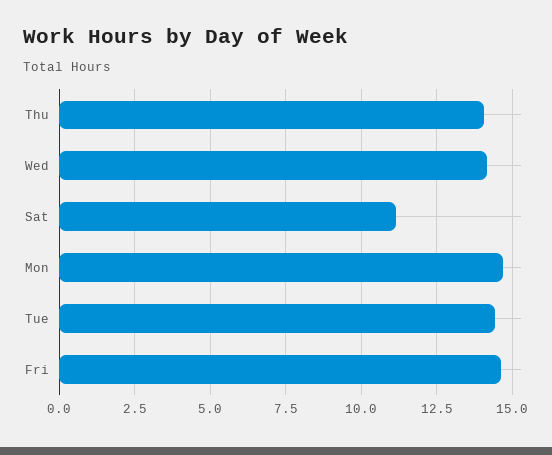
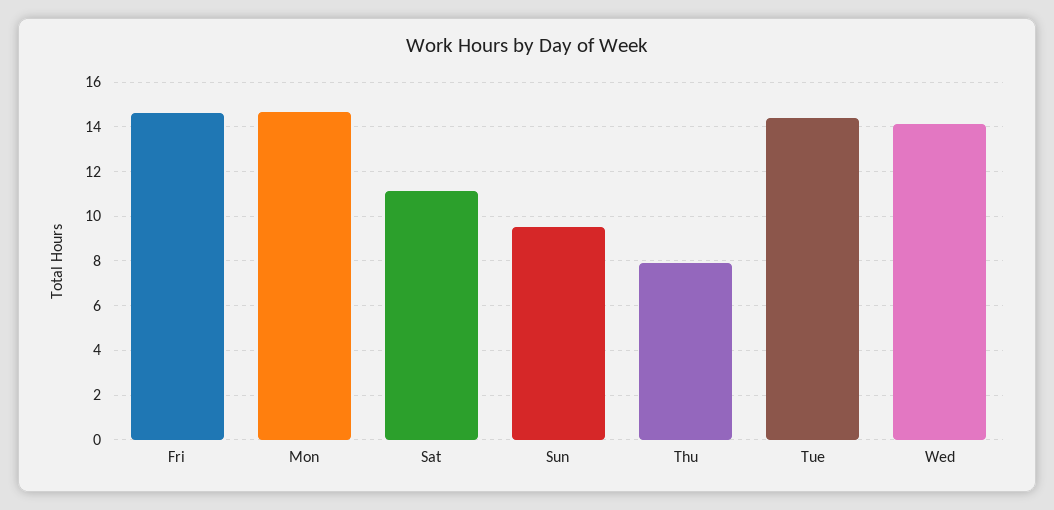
Thu: 14 -> 8
Sun: none -> 9.5

